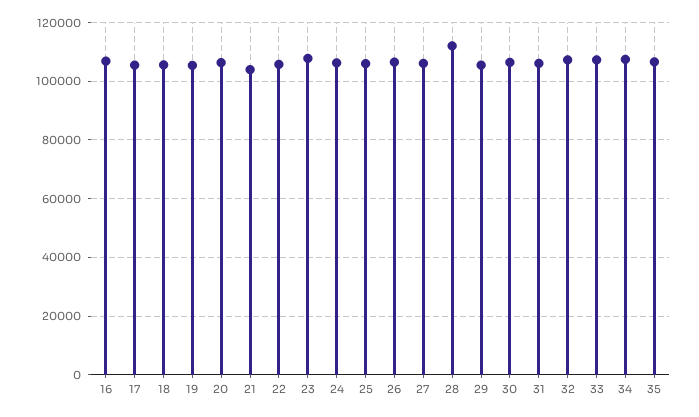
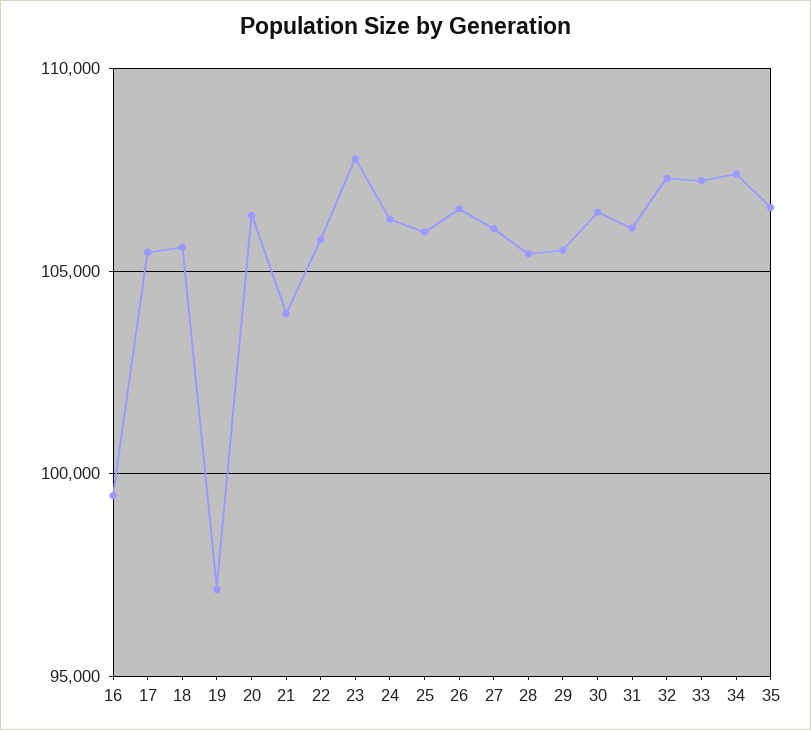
16: 107500 -> 99500
19: 105000 -> 97000
28: 112500 -> 105500

